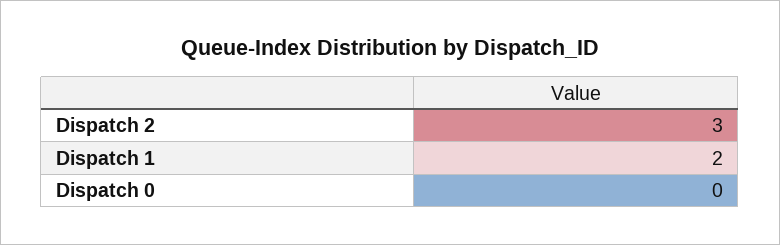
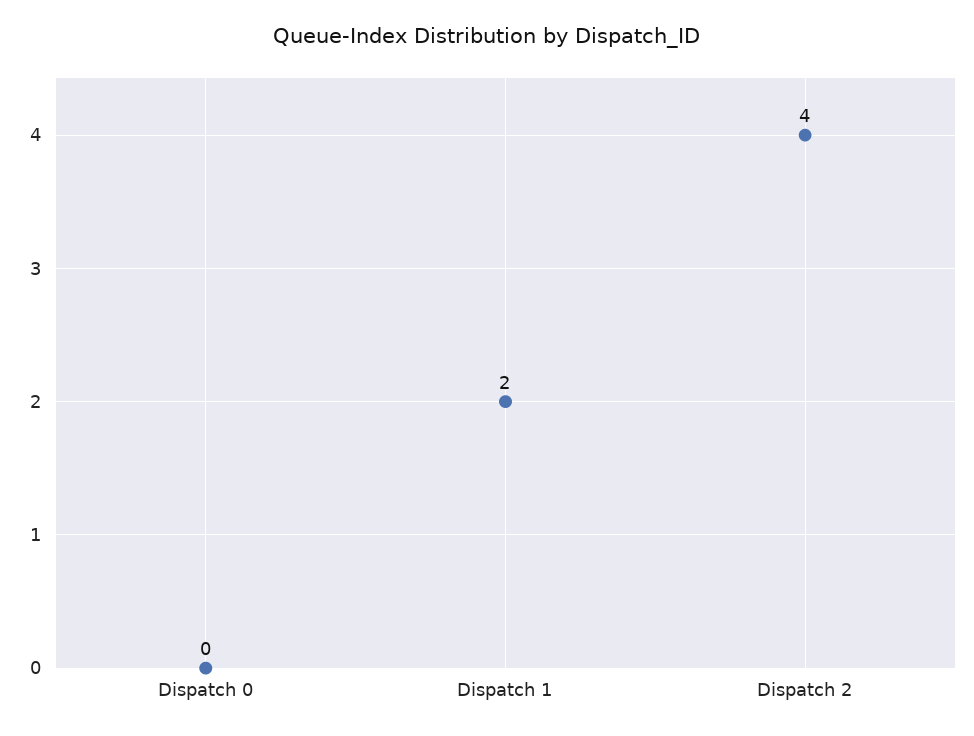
Dispatch 2: 3 -> 4

